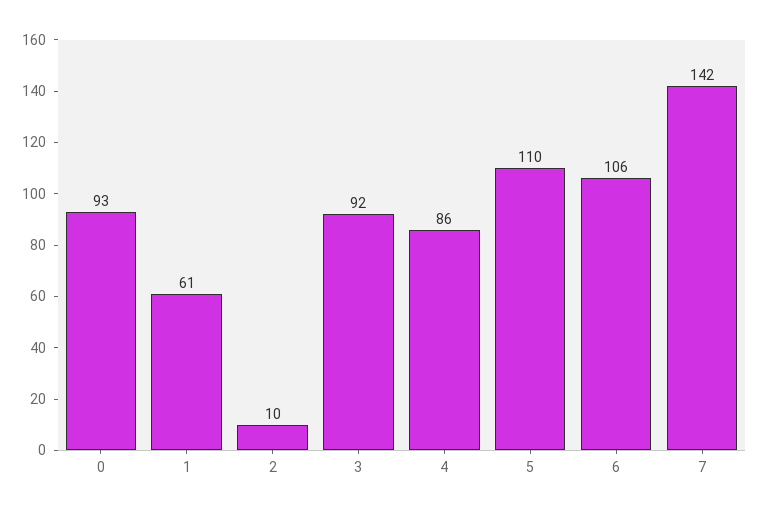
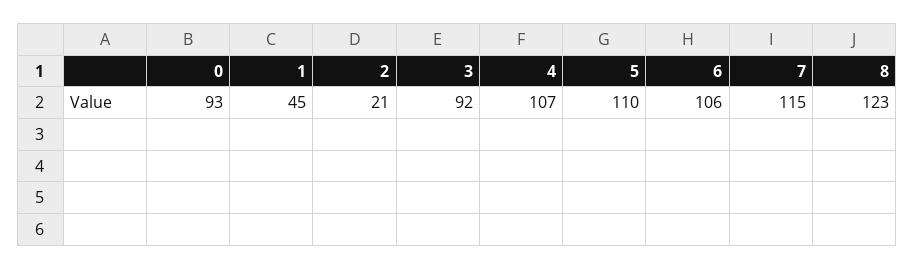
1: 61 -> 45
2: 10 -> 21
4: 86 -> 107
7: 142 -> 115
8: none -> 123

